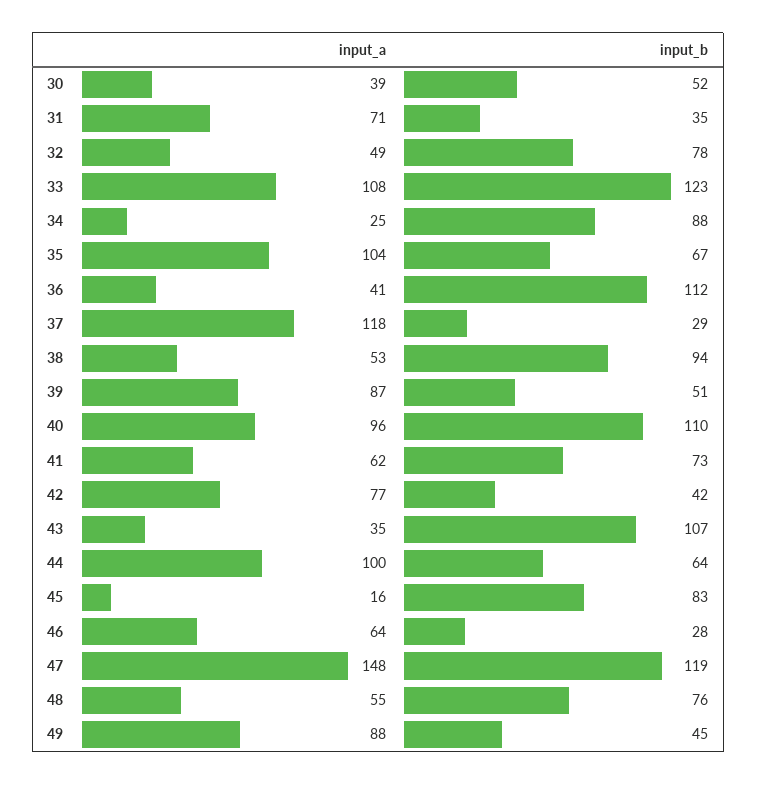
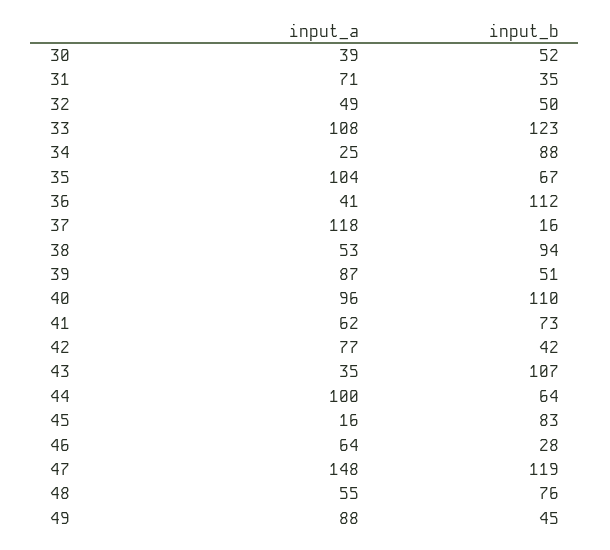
input_b, 32: 78 -> 50
input_b, 37: 29 -> 16

